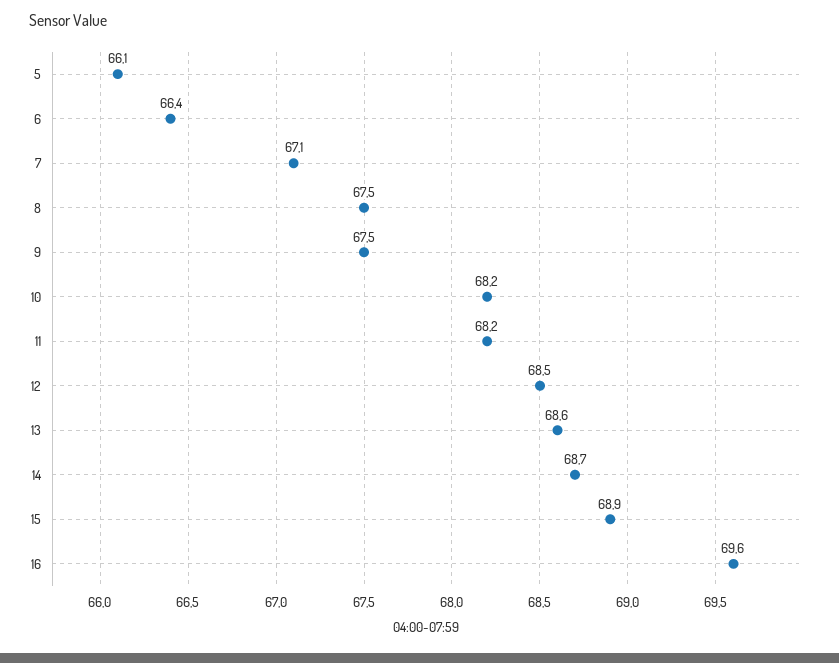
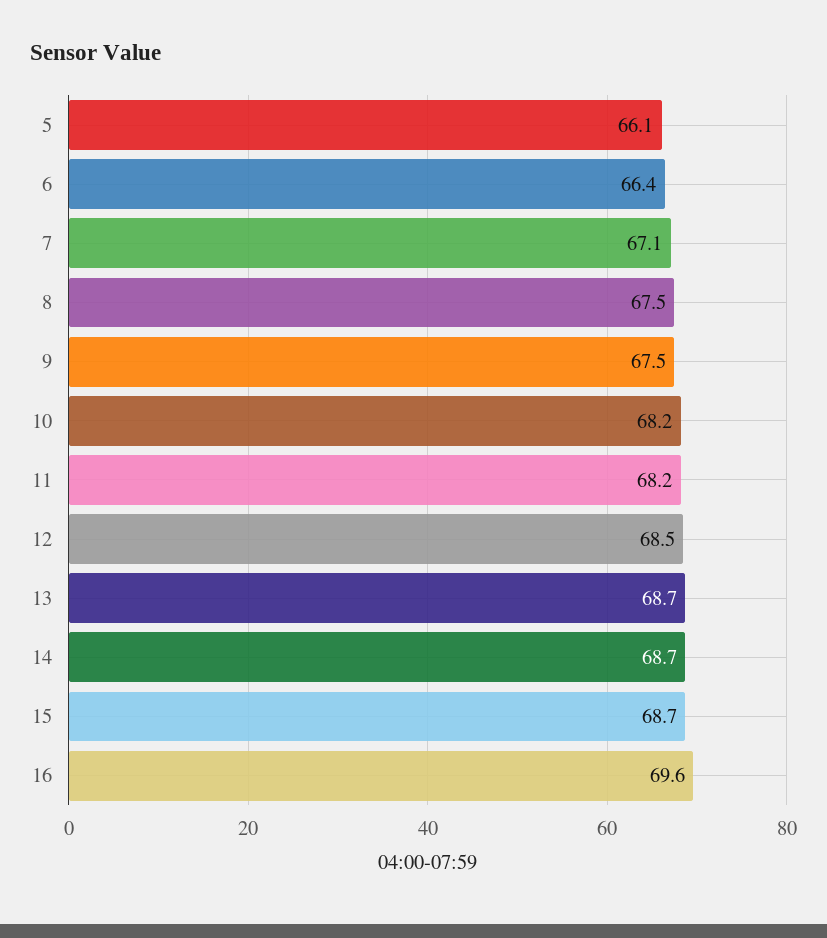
13: 68.6 -> 68.7
15: 68.9 -> 68.7

